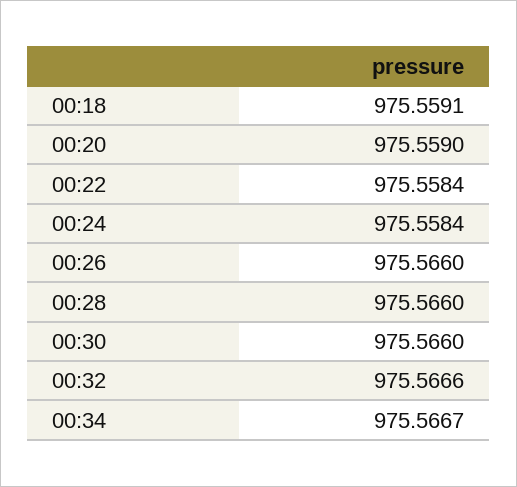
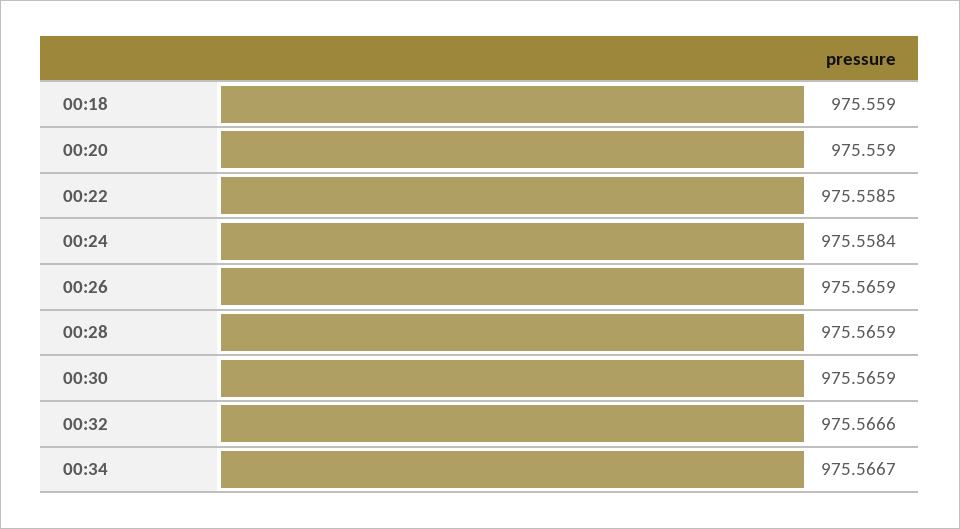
00:18: 975.5591 -> 975.559
00:22: 975.5584 -> 975.5585
00:26: 975.566 -> 975.5659
00:28: 975.566 -> 975.5659
00:30: 975.566 -> 975.5659

